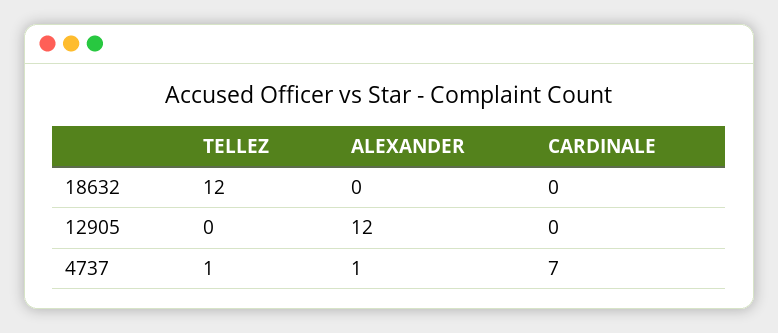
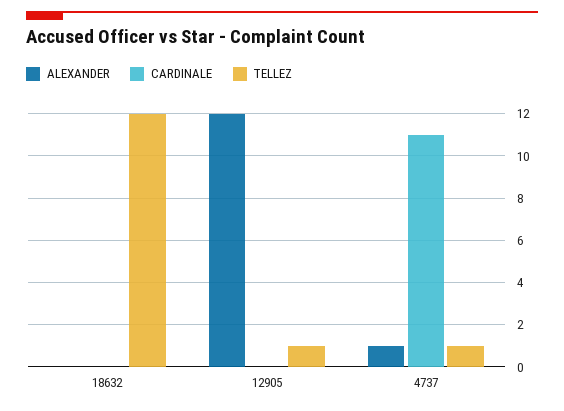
TELLEZ, 12905: 0 -> 1
CARDINALE, 4737: 7 -> 11

